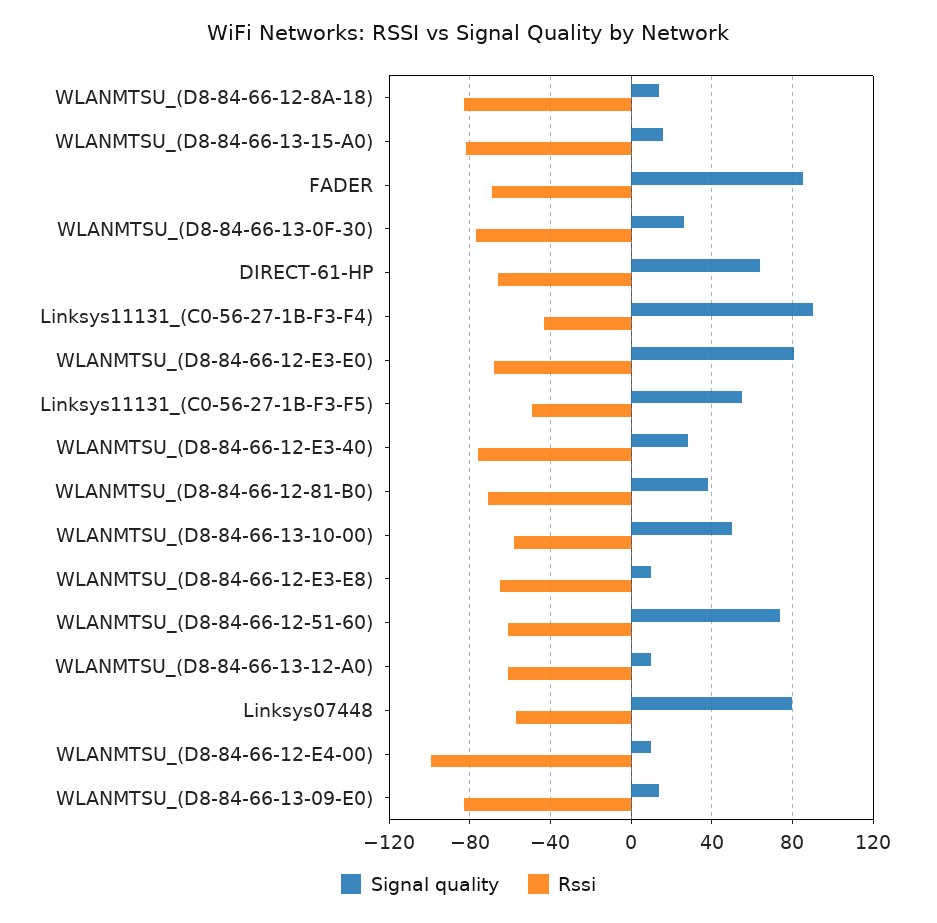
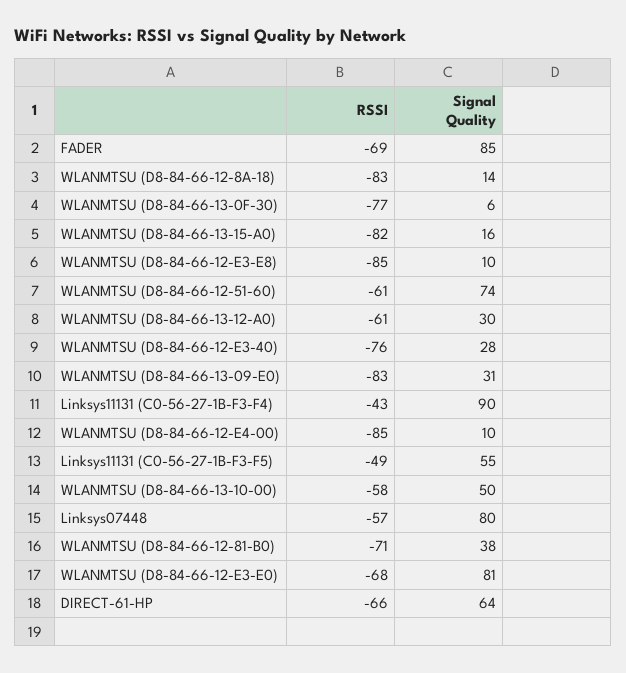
Signal quality, WLANMTSU_(D8-84-66-13-0F-30): 25 -> 6
Rssi, WLANMTSU_(D8-84-66-12-E3-E8): -65 -> -85
Signal quality, WLANMTSU_(D8-84-66-13-12-A0): 10 -> 30
Rssi, WLANMTSU_(D8-84-66-12-E4-00): -100 -> -85
Signal quality, WLANMTSU_(D8-84-66-13-09-E0): 15 -> 31

